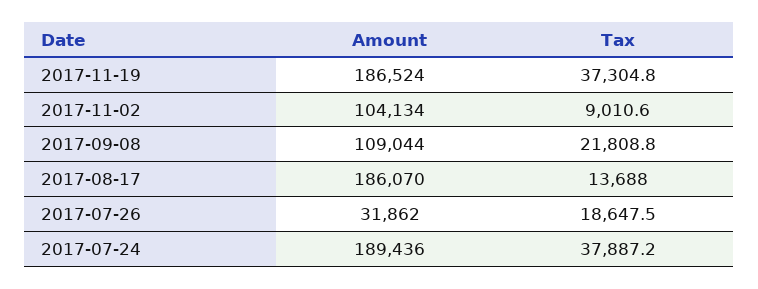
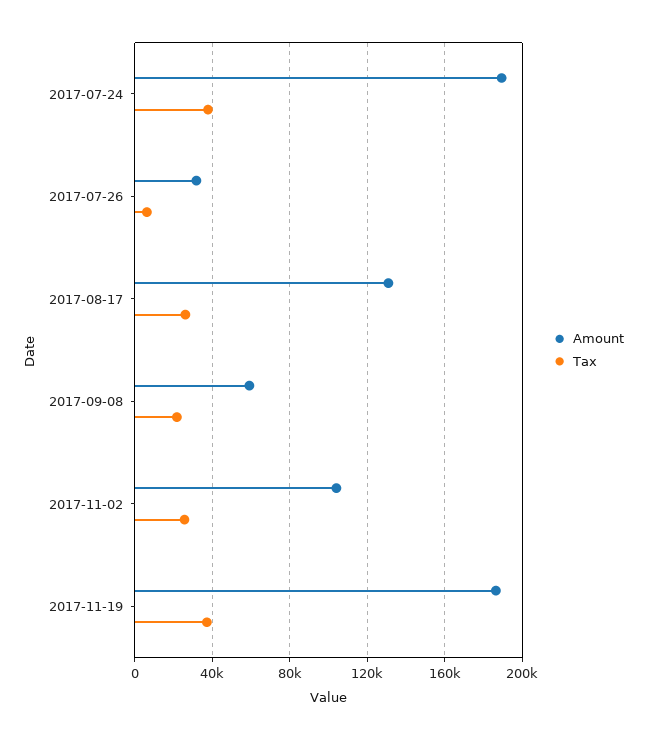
Tax, 2017-11-02: 9010.6 -> 25000
Amount, 2017-09-08: 109044 -> 60000
Amount, 2017-08-17: 186070 -> 130000
Tax, 2017-08-17: 13688 -> 25000
Tax, 2017-07-26: 18647.5 -> 5000

